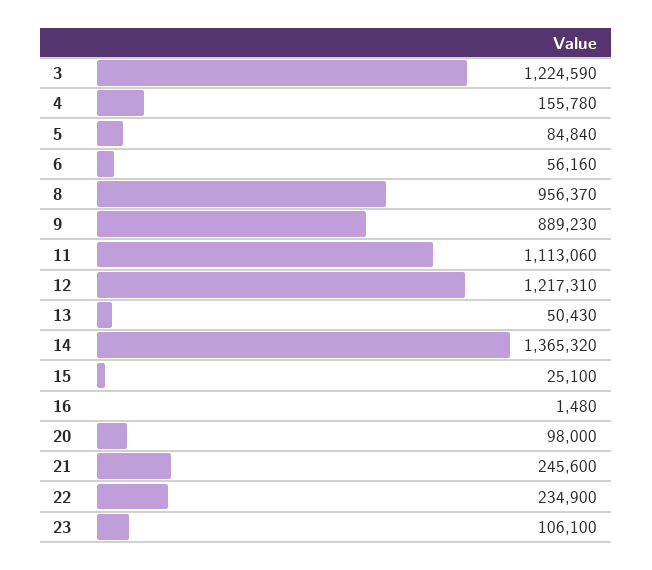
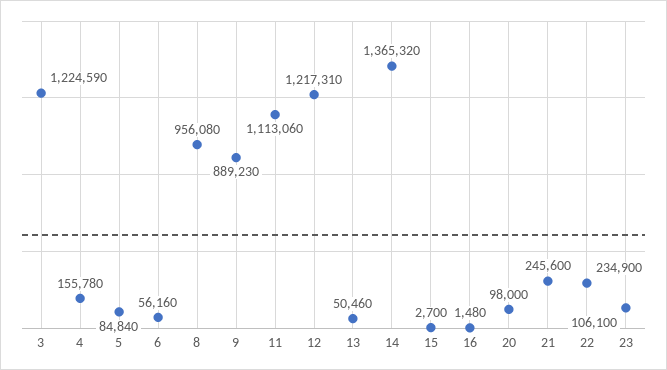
8: 956370 -> 956080
13: 50430 -> 50460
15: 25100 -> 2700

